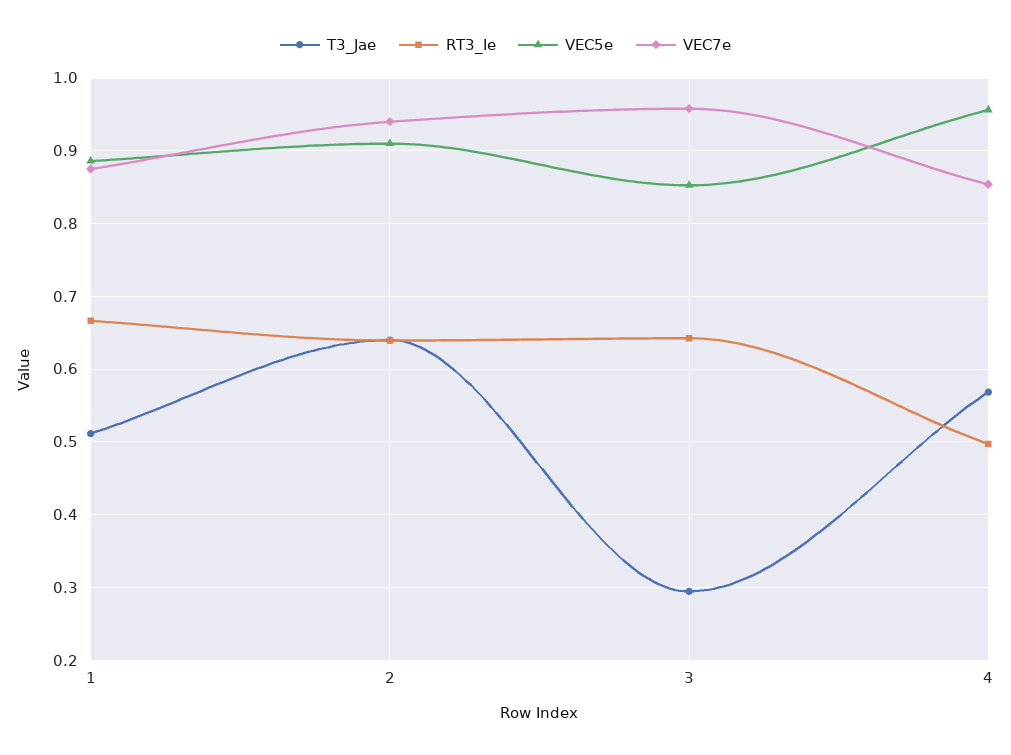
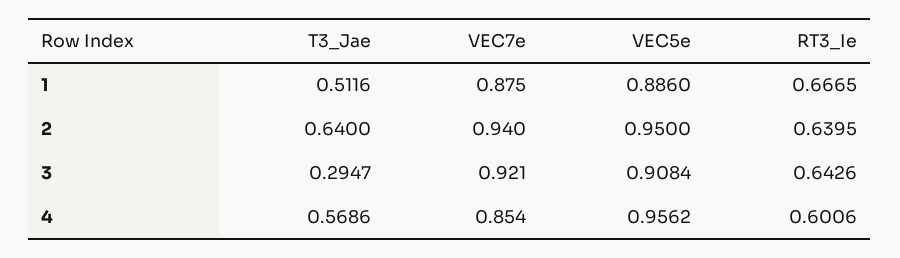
VEC5e, 2: 0.91 -> 0.95
VEC5e, 3: 0.85 -> 0.9084
VEC7e, 3: 0.96 -> 0.921
RT3_Ie, 4: 0.5 -> 0.6006

